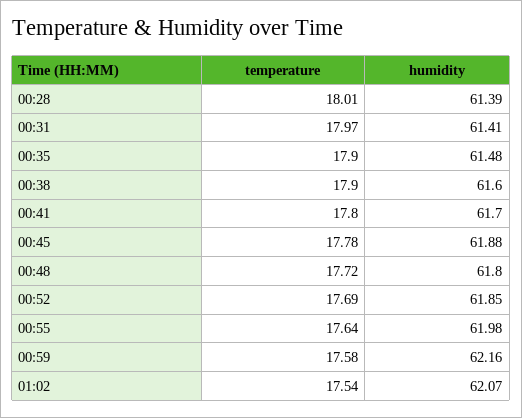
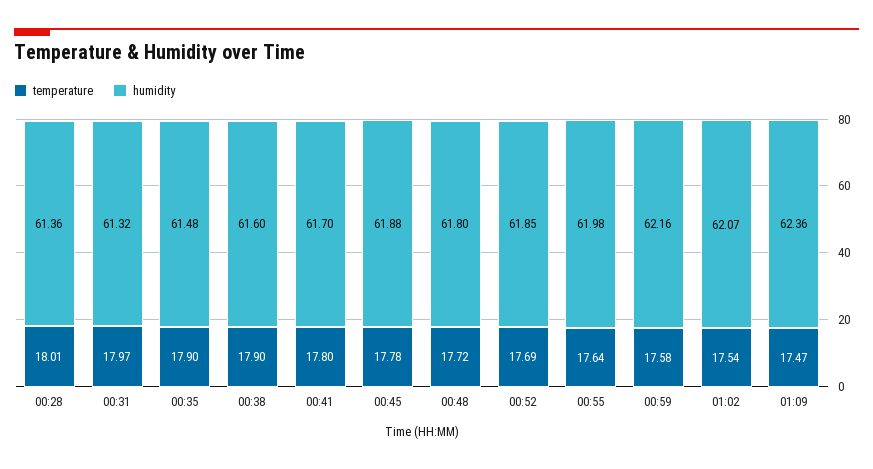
humidity, 00:28: 61.39 -> 61.36
humidity, 00:31: 61.41 -> 61.32
temperature, 01:09: none -> 17.47
humidity, 01:09: none -> 62.36

